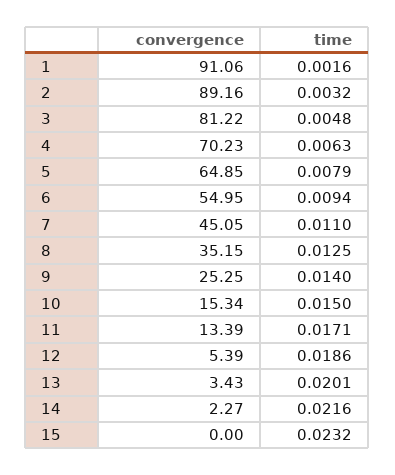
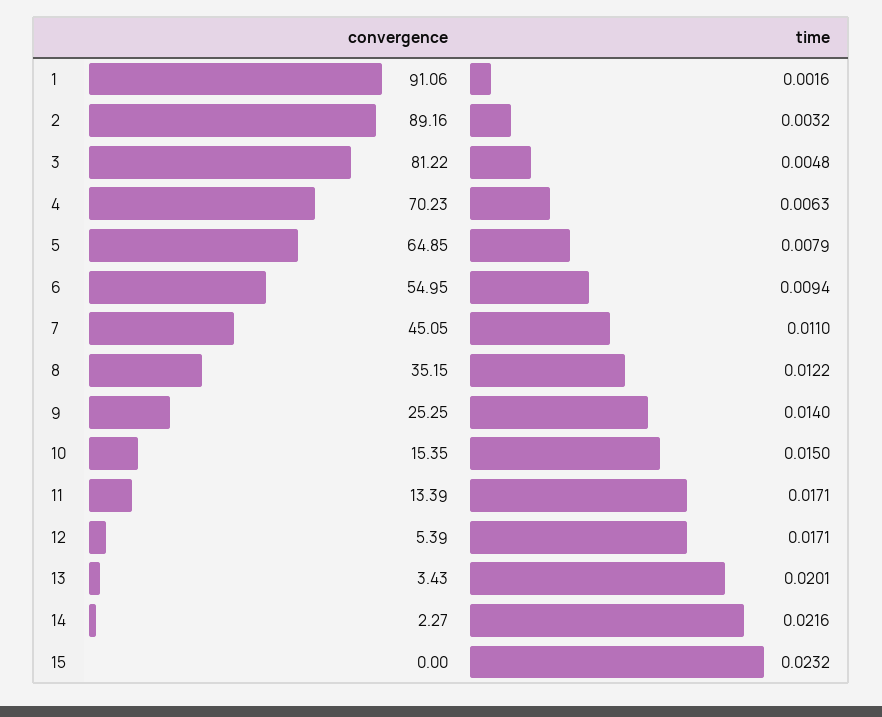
time, 8: 0.0125 -> 0.0122
convergence, 10: 15.34 -> 15.35
time, 12: 0.0186 -> 0.0171

